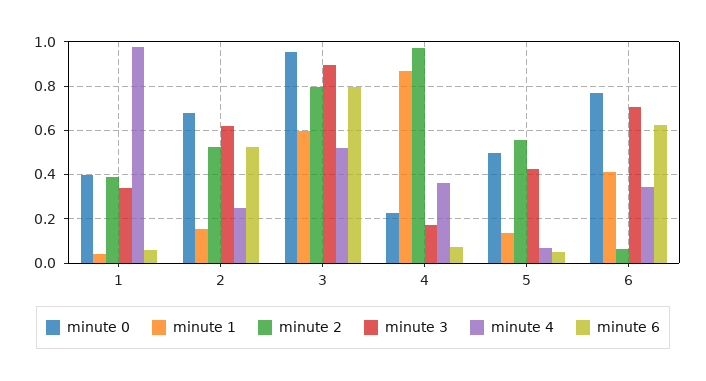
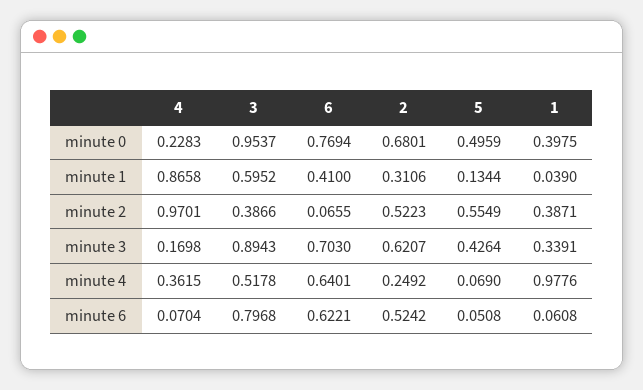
minute 1, 2: 0.15 -> 0.3106
minute 2, 3: 0.8 -> 0.3866
minute 4, 6: 0.35 -> 0.6401

